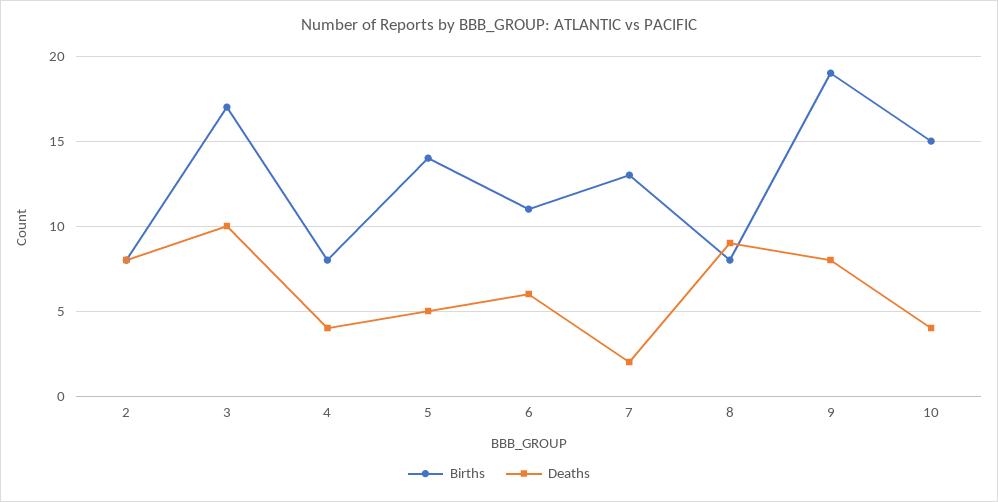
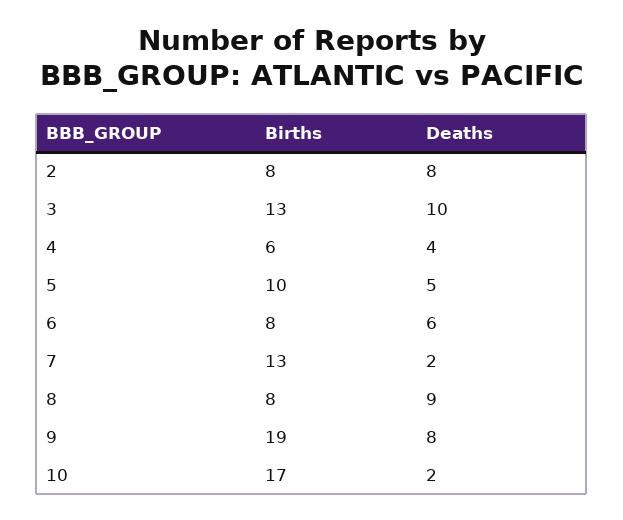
Births, 3: 17 -> 13
Births, 4: 8 -> 6
Births, 5: 14 -> 10
Births, 6: 11 -> 8
Births, 10: 15 -> 17
Deaths, 10: 4 -> 2

